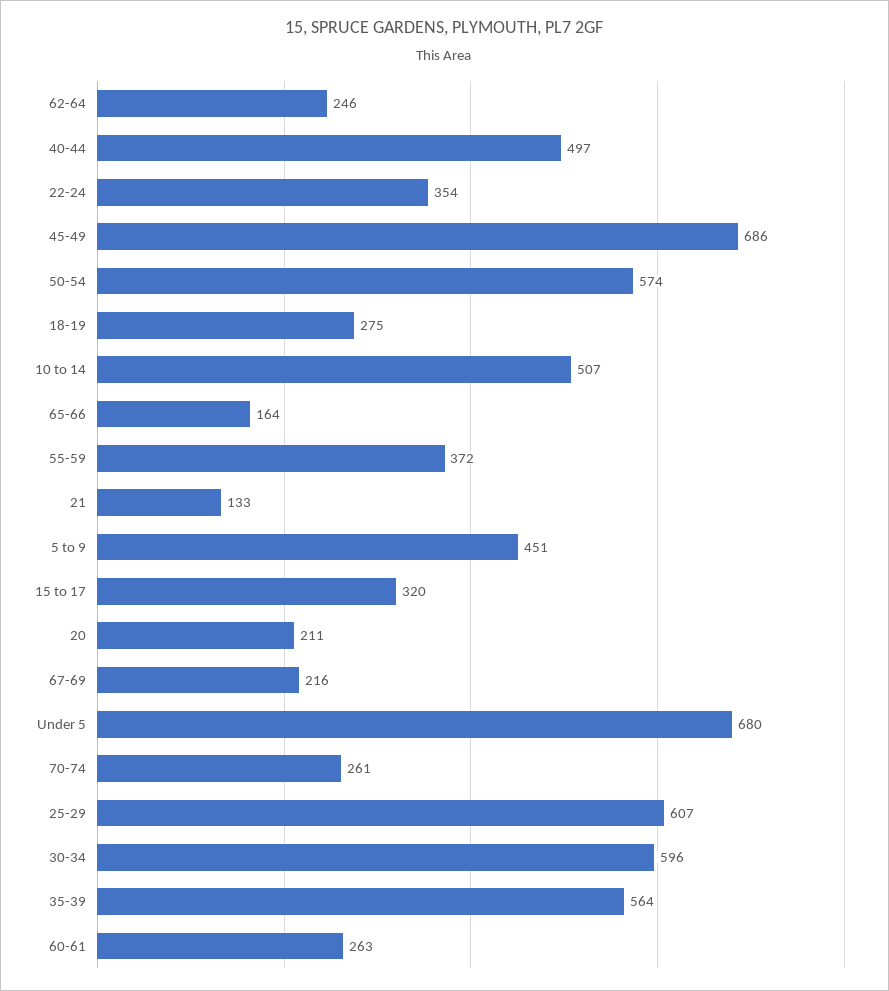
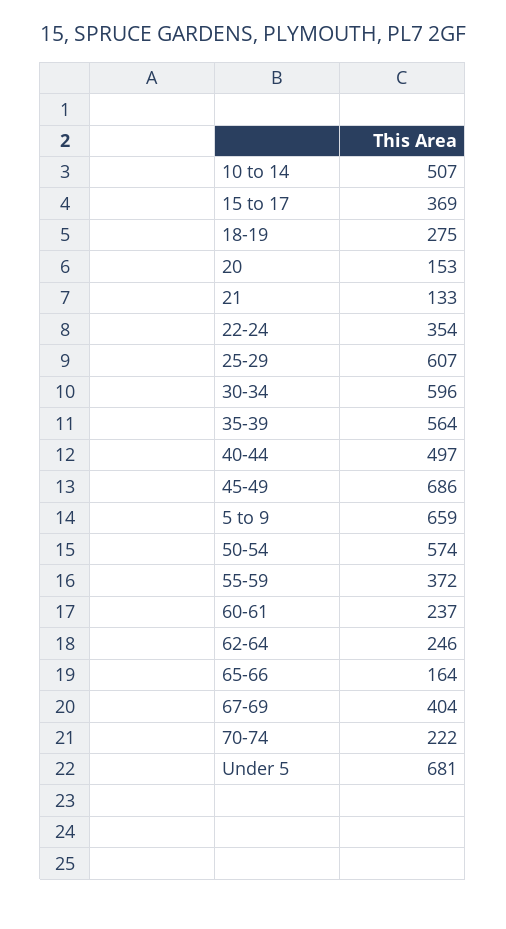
5 to 9: 451 -> 659
15 to 17: 320 -> 369
20: 211 -> 153
67-69: 216 -> 404
Under 5: 680 -> 681
70-74: 261 -> 222
60-61: 263 -> 237

